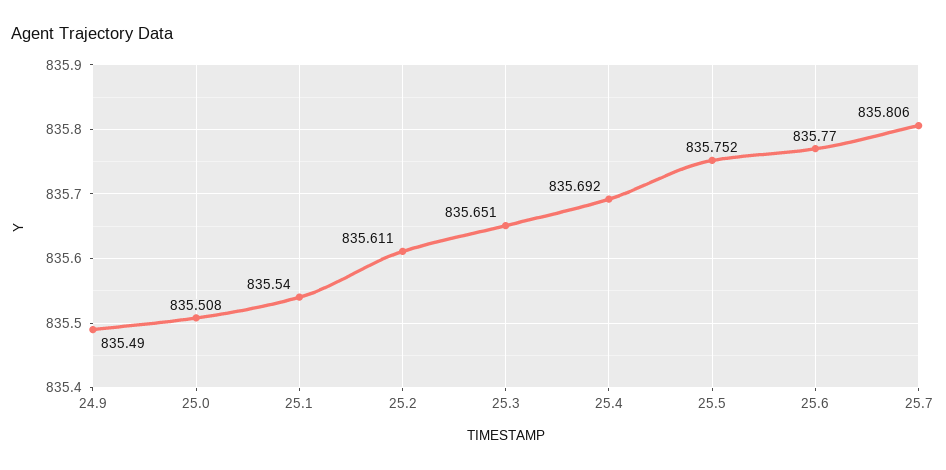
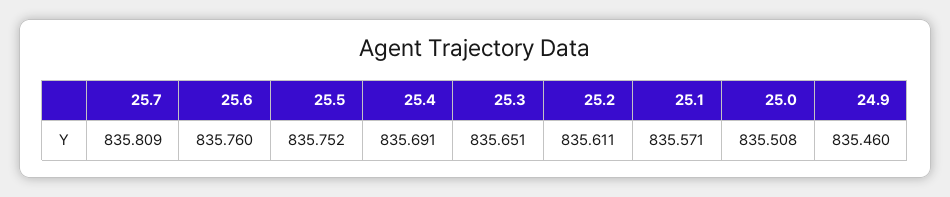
24.9: 835.49 -> 835.46
25.1: 835.54 -> 835.571
25.4: 835.692 -> 835.691
25.6: 835.77 -> 835.76
25.7: 835.806 -> 835.809

